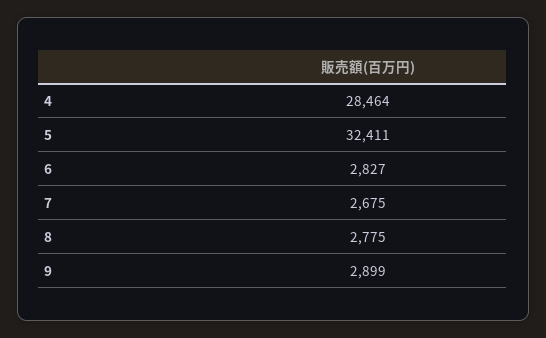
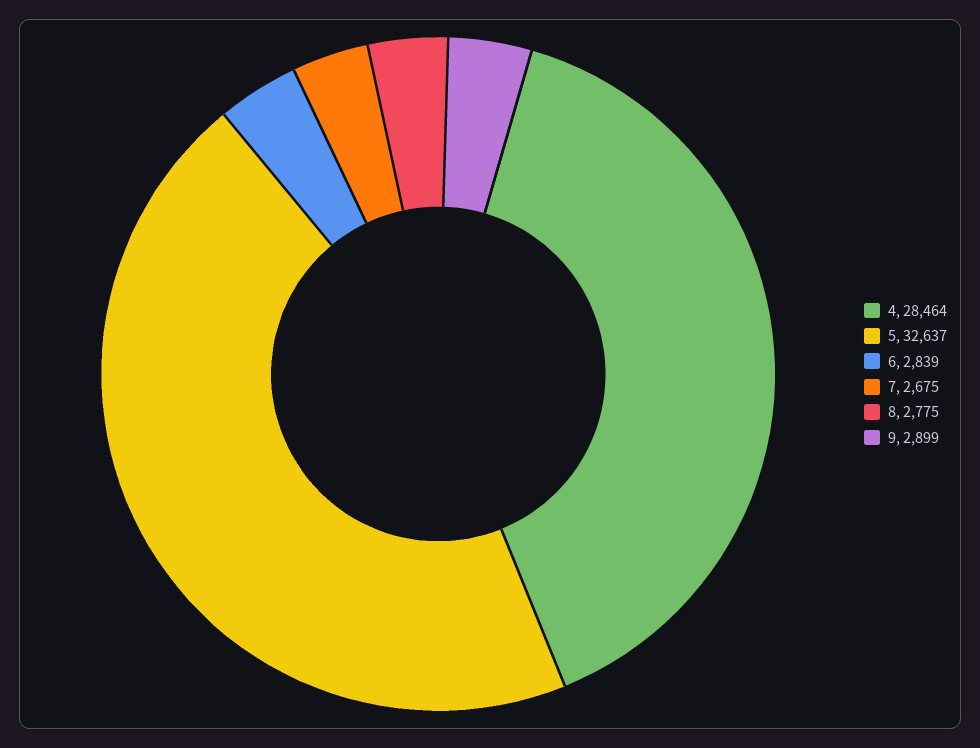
5: 32411 -> 32637
6: 2827 -> 2839

